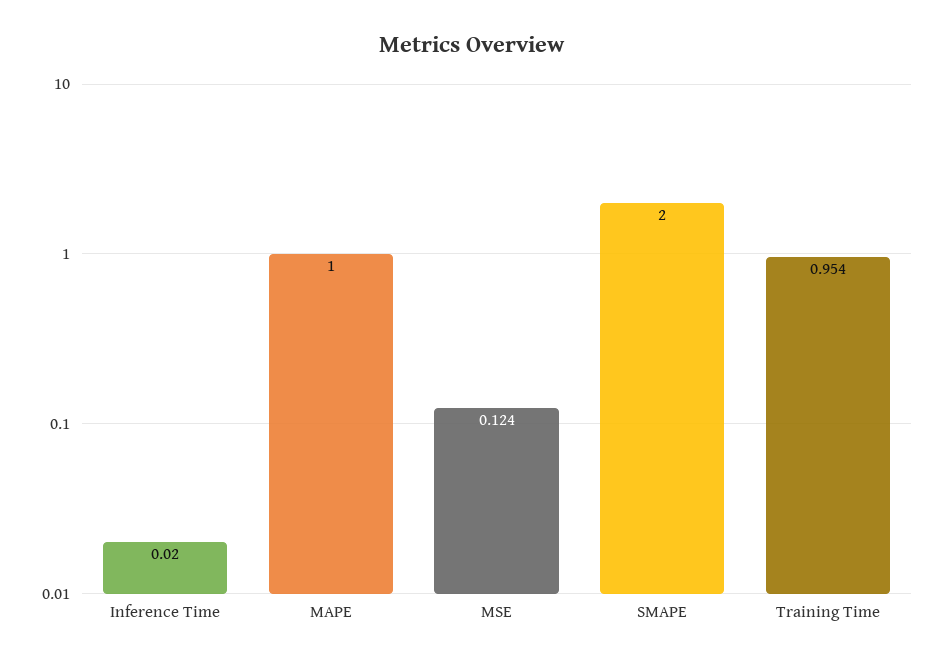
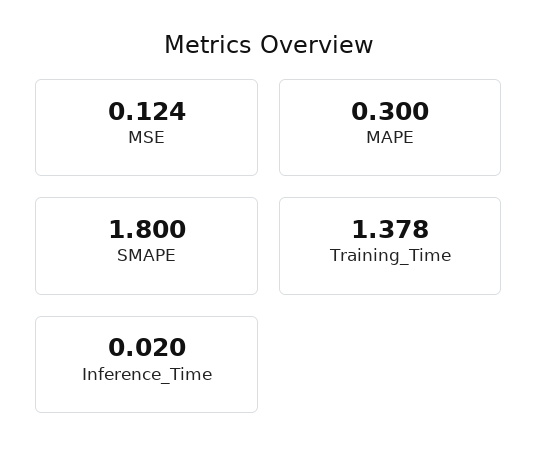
MAPE: 1 -> 0.3
SMAPE: 2 -> 1.8
Training Time: 0.954 -> 1.378

